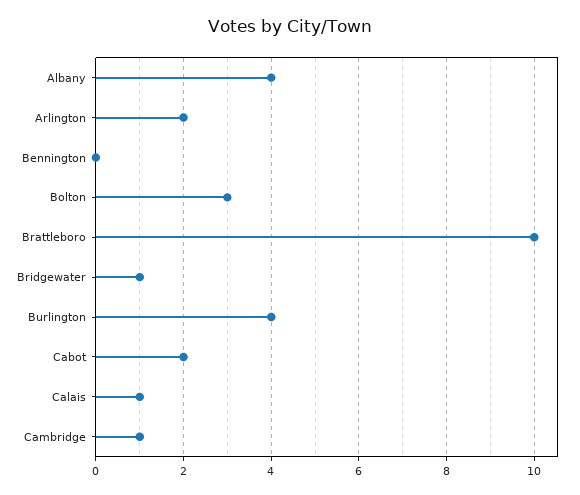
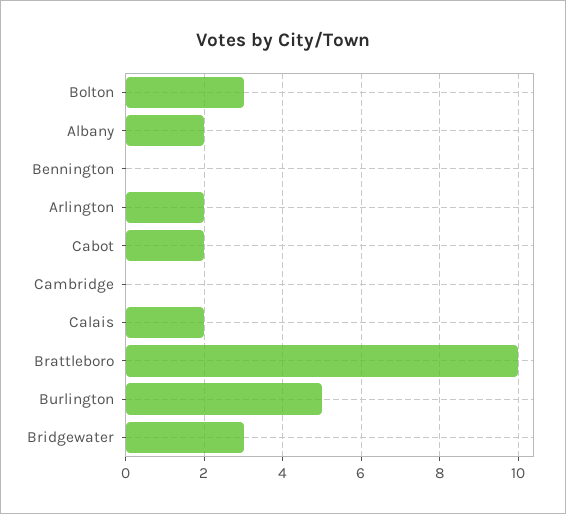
Albany: 4 -> 2
Bridgewater: 1 -> 3
Burlington: 4 -> 5
Calais: 1 -> 2
Cambridge: 1 -> 0

